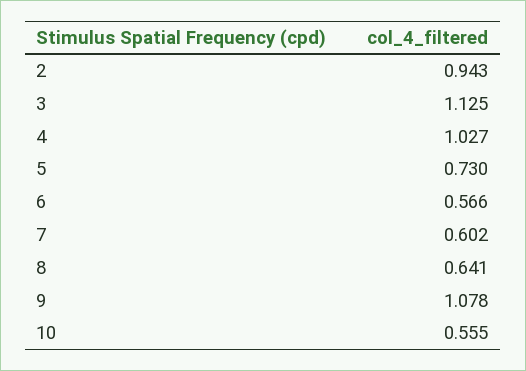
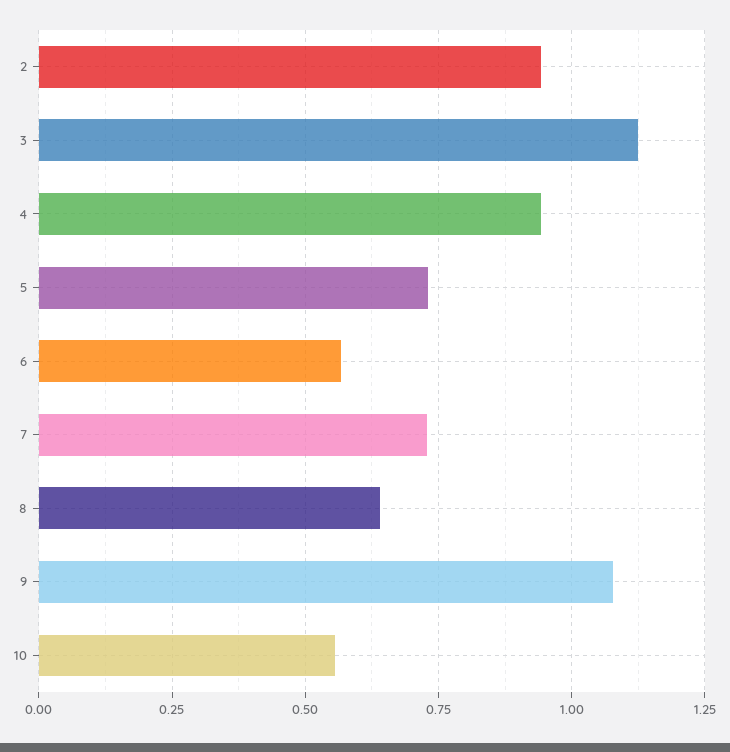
4: 1.027 -> 0.95
7: 0.602 -> 0.725

